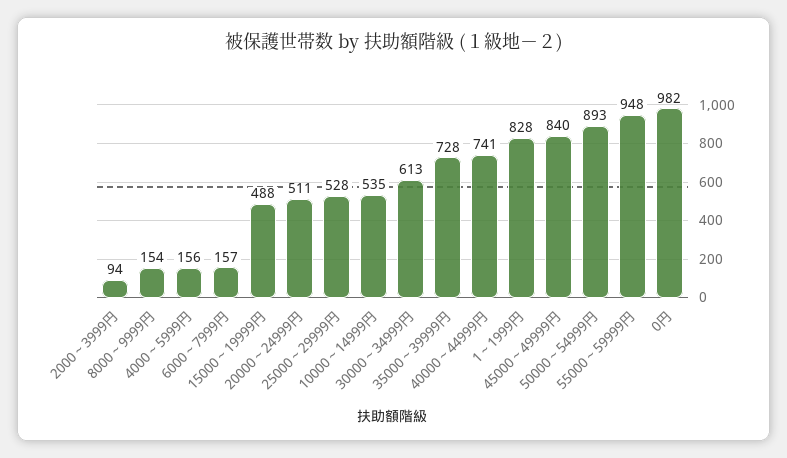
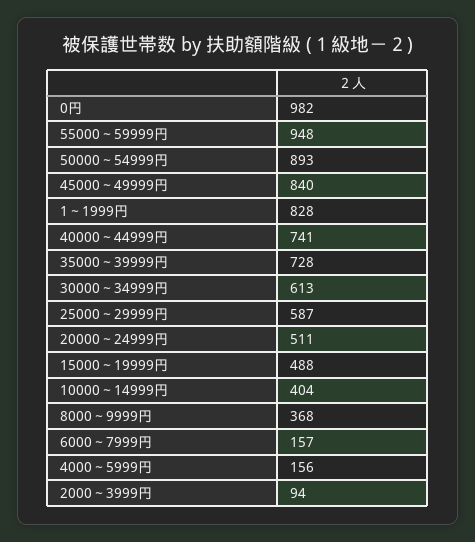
8000～9999円: 154 -> 368
25000～29999円: 528 -> 587
10000～14999円: 535 -> 404

